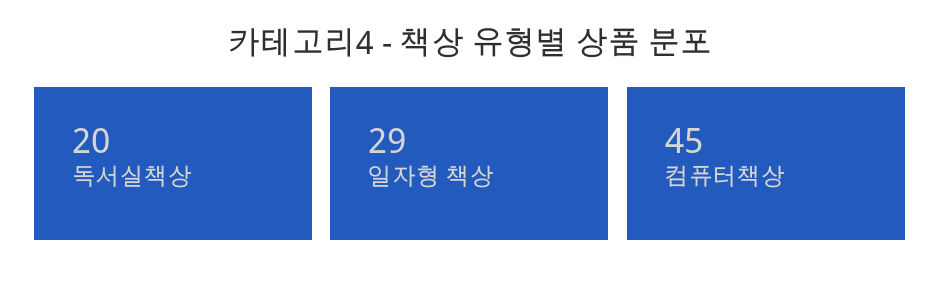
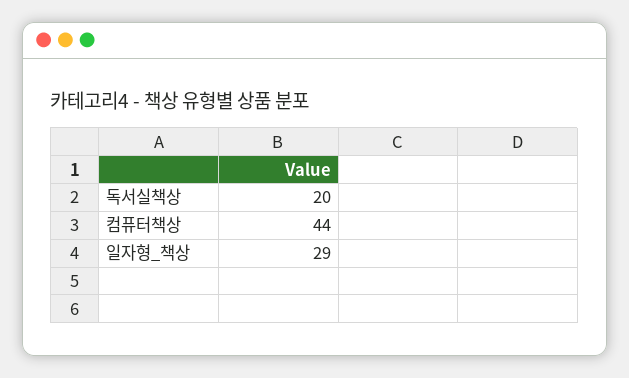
컴퓨터책상: 45 -> 44

